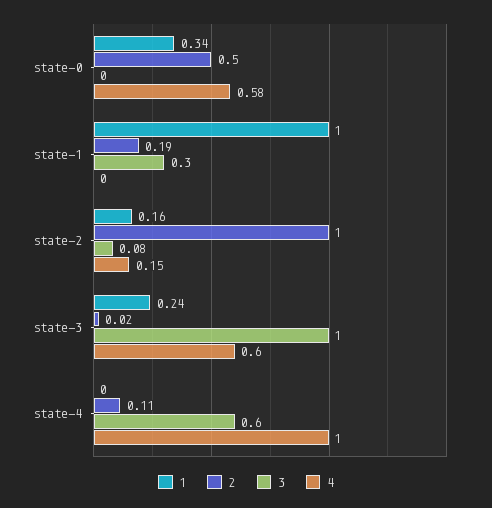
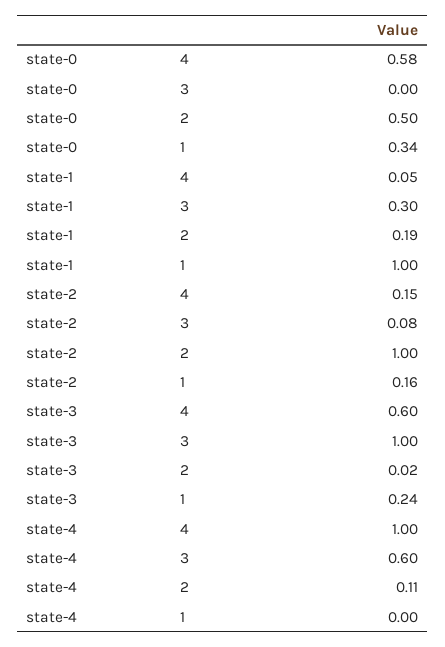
4, state-1: 0 -> 0.05

